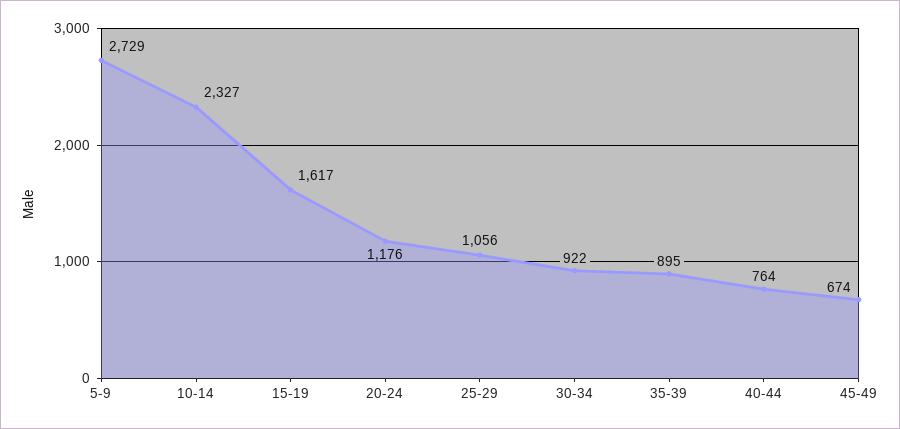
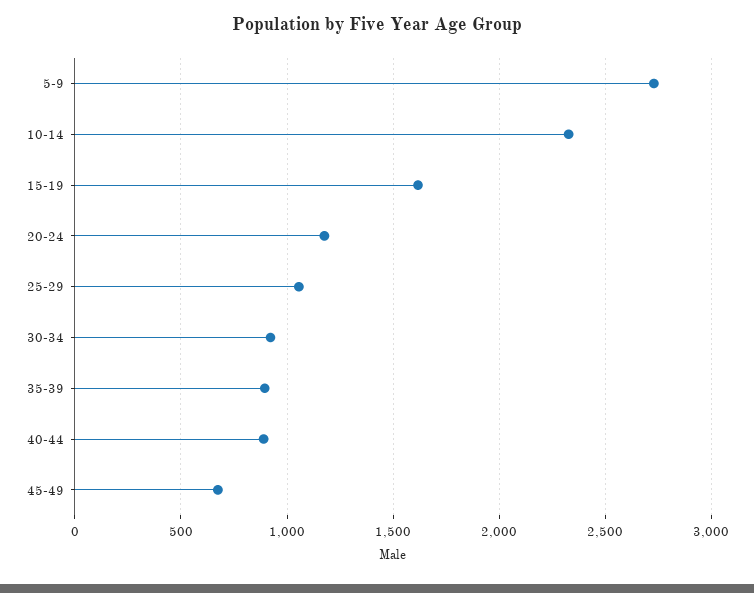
40-44: 764 -> 900

